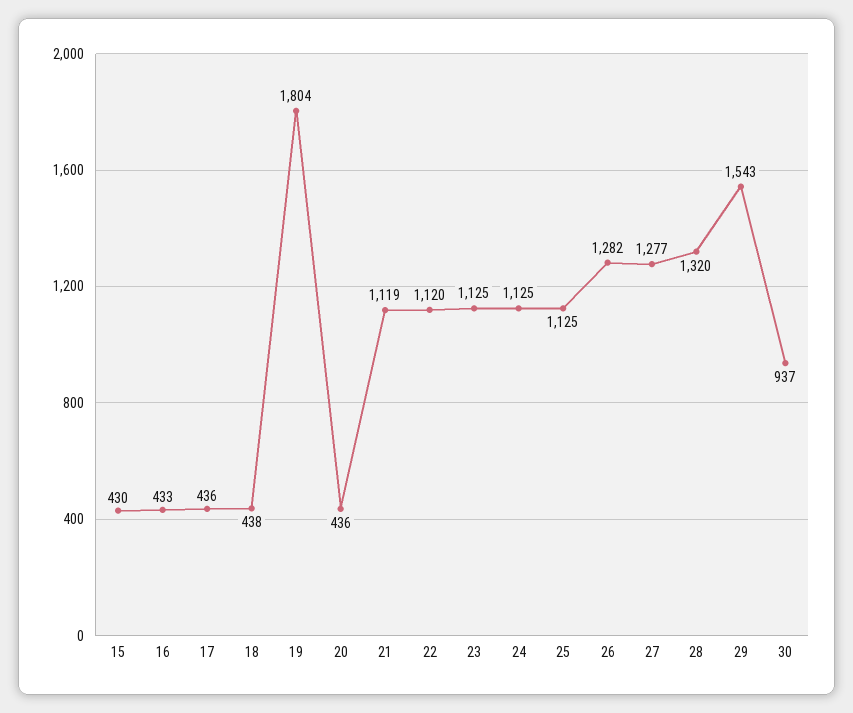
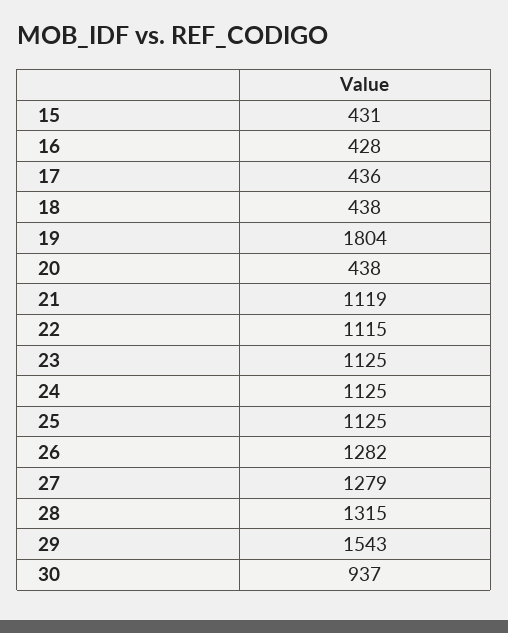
15: 430 -> 431
16: 433 -> 428
20: 436 -> 438
22: 1120 -> 1115
27: 1277 -> 1279
28: 1320 -> 1315

